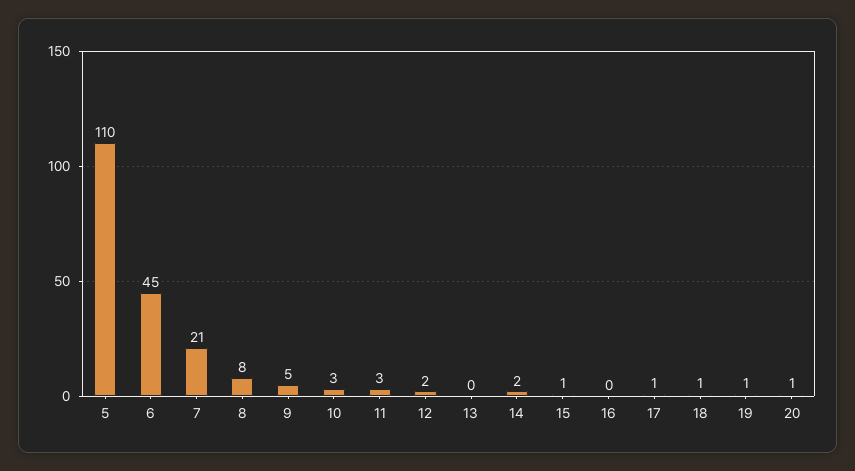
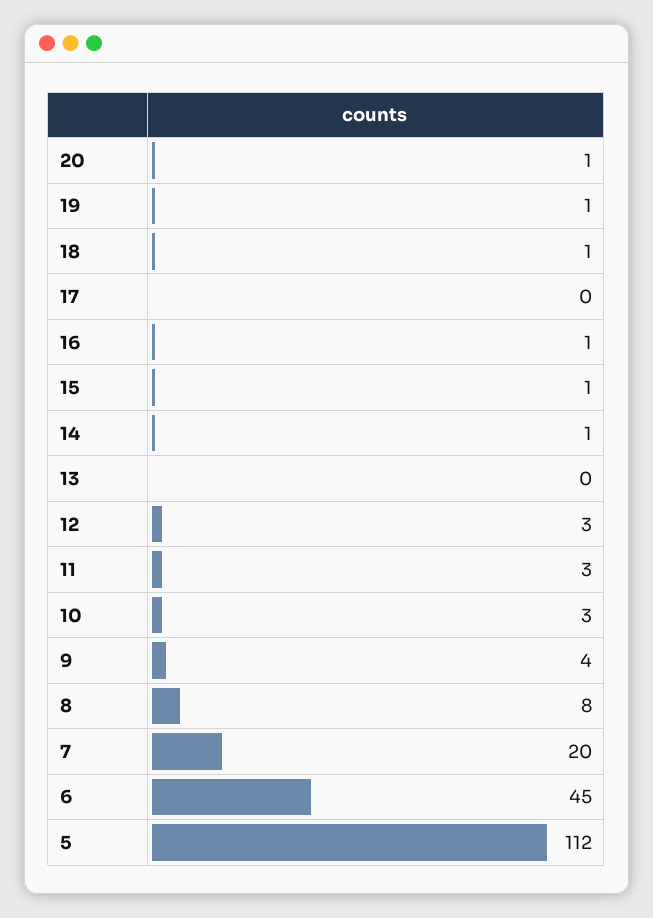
5: 110 -> 112
7: 21 -> 20
9: 5 -> 4
12: 2 -> 3
14: 2 -> 1
16: 0 -> 1
17: 1 -> 0

